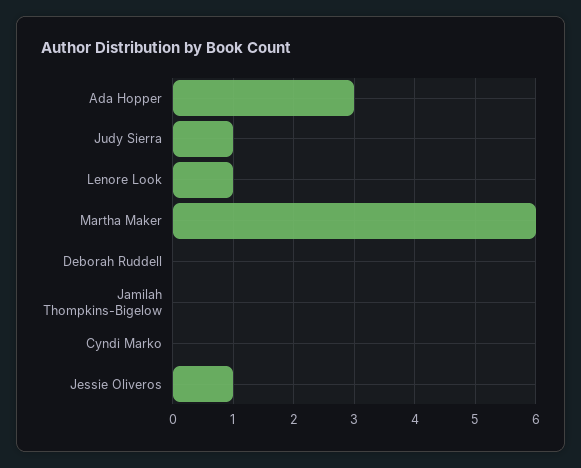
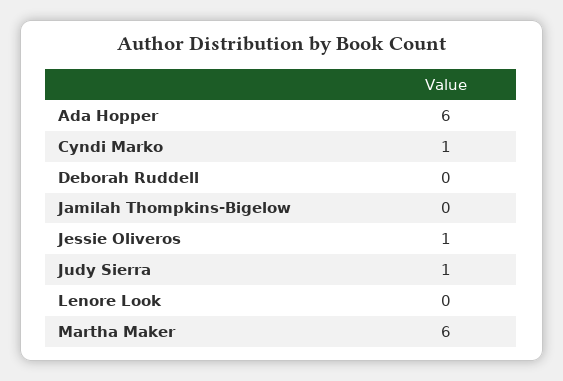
Ada Hopper: 3 -> 6
Lenore Look: 1 -> 0
Cyndi Marko: 0 -> 1

